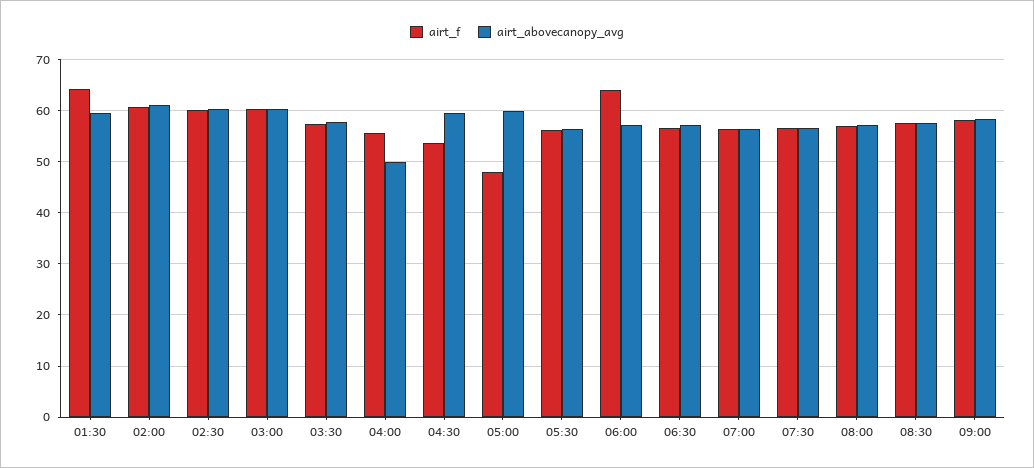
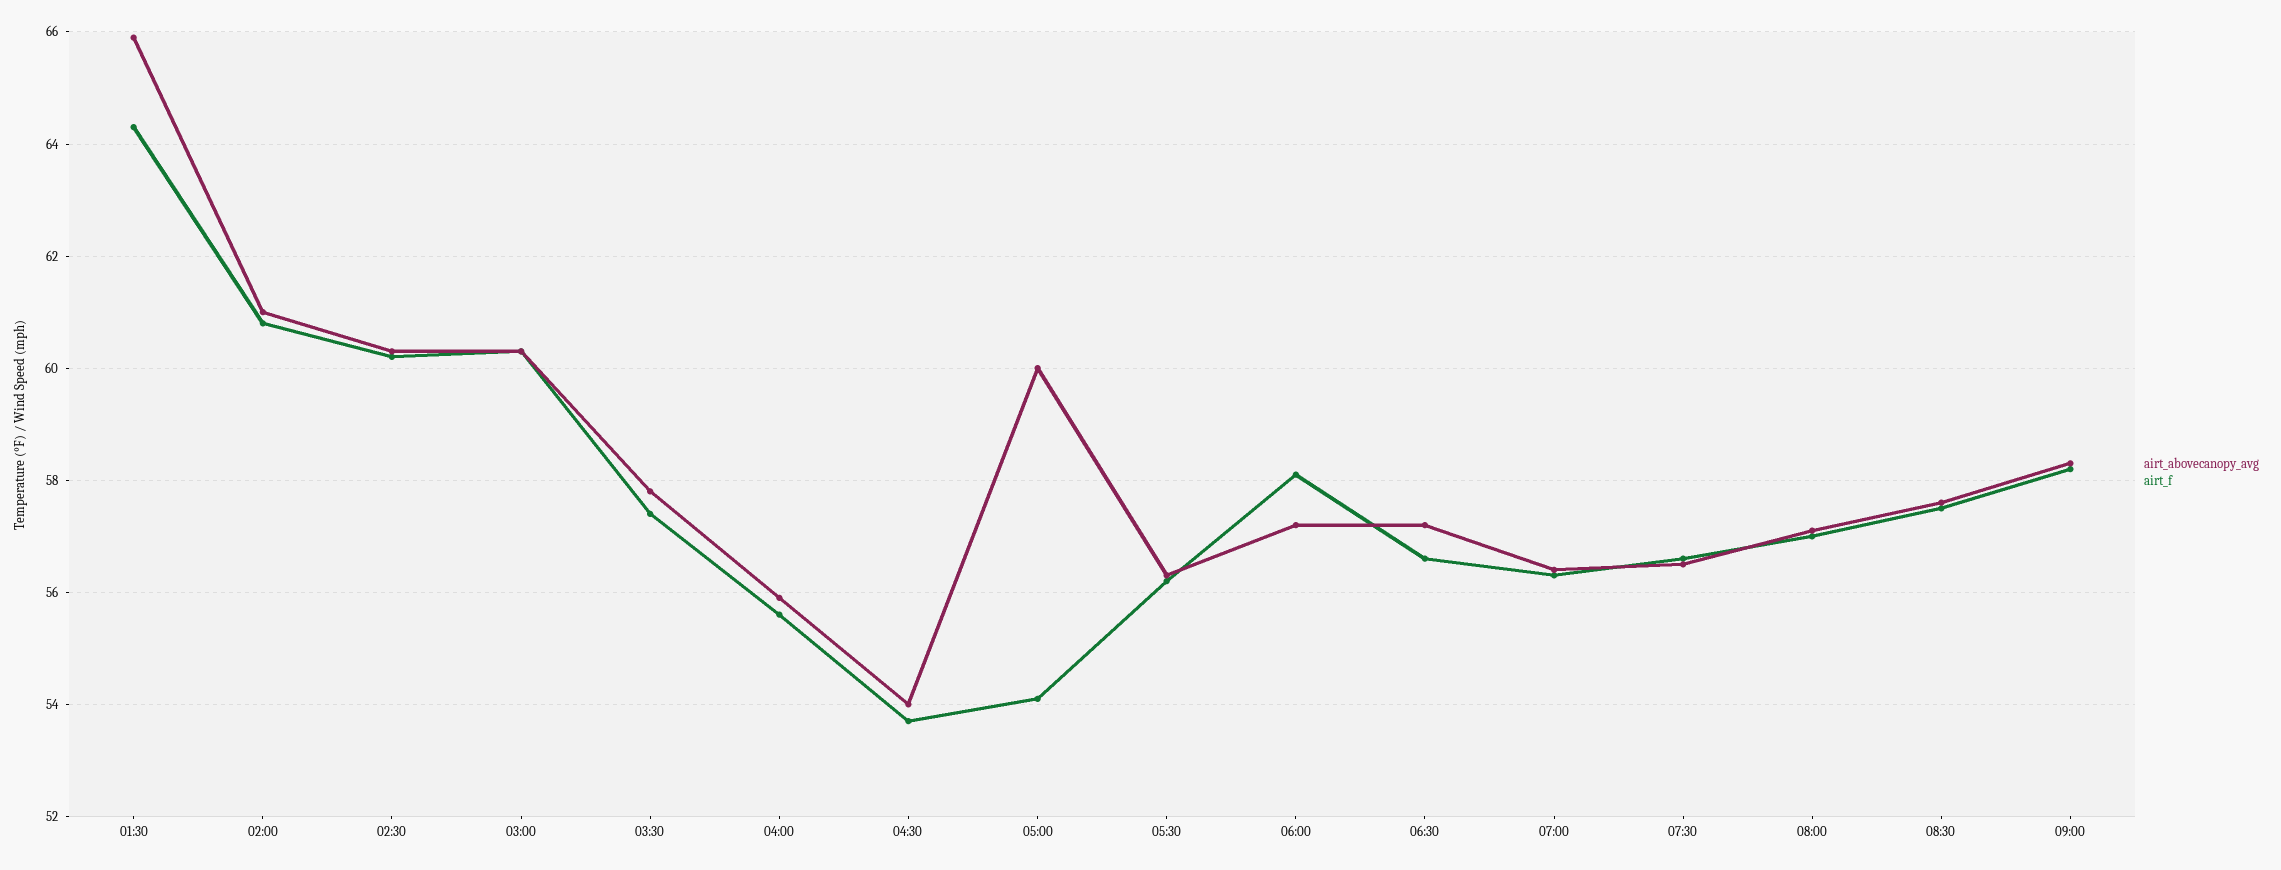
airt_abovecanopy_avg, 01:30: 60 -> 66
airt_abovecanopy_avg, 04:00: 50 -> 56
airt_abovecanopy_avg, 04:30: 60 -> 54
airt_f, 05:00: 48 -> 54
airt_f, 06:00: 64 -> 58

